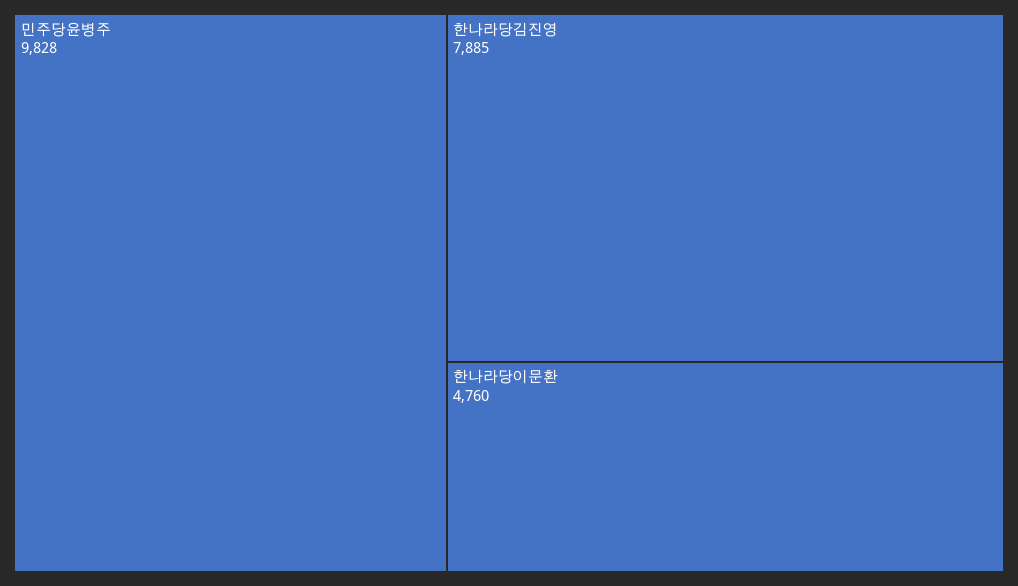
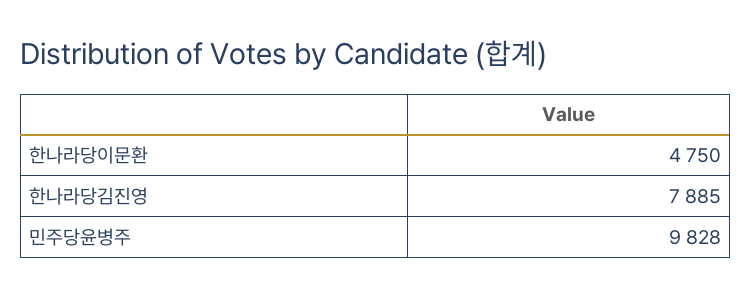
한나라당이문환: 4760 -> 4750

